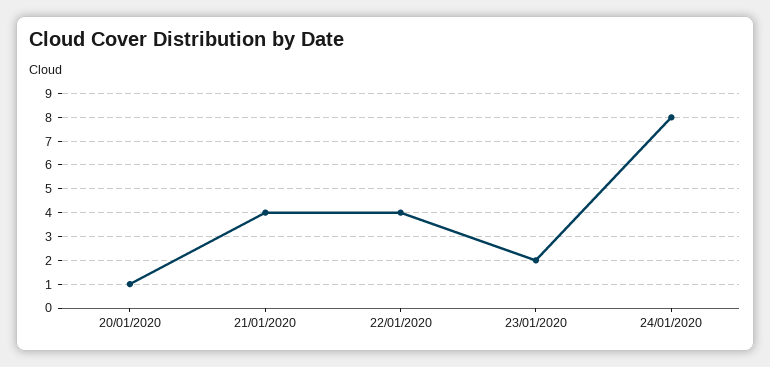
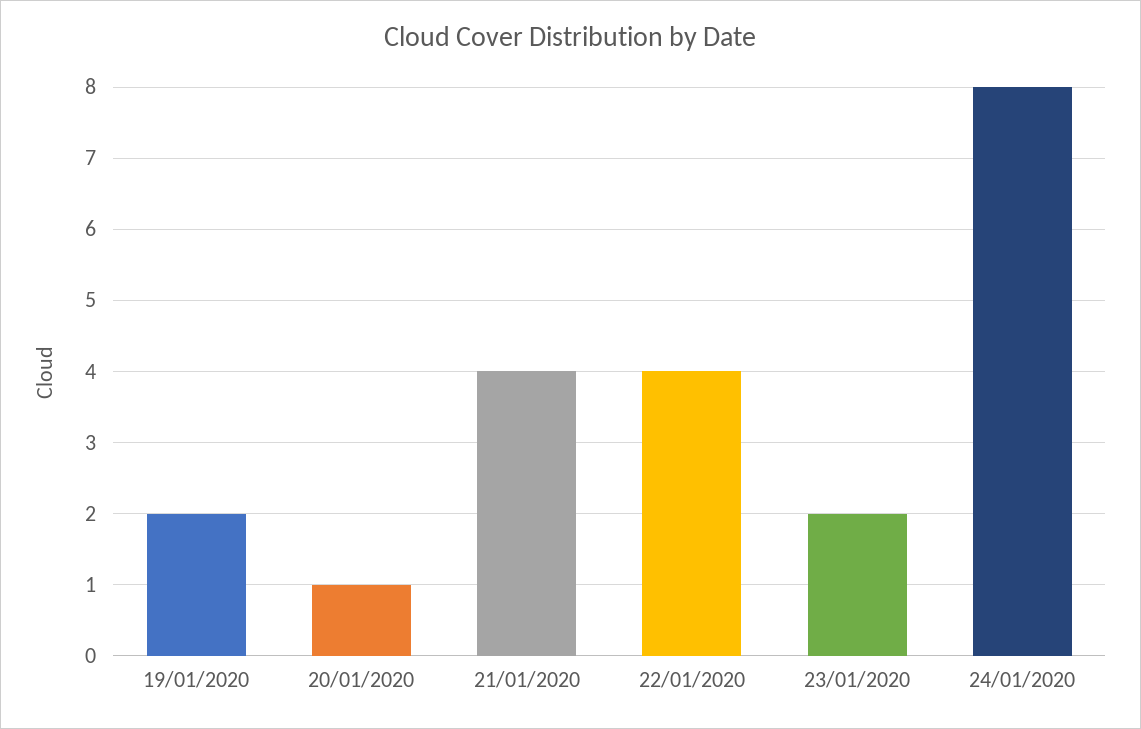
19/01/2020: none -> 2

